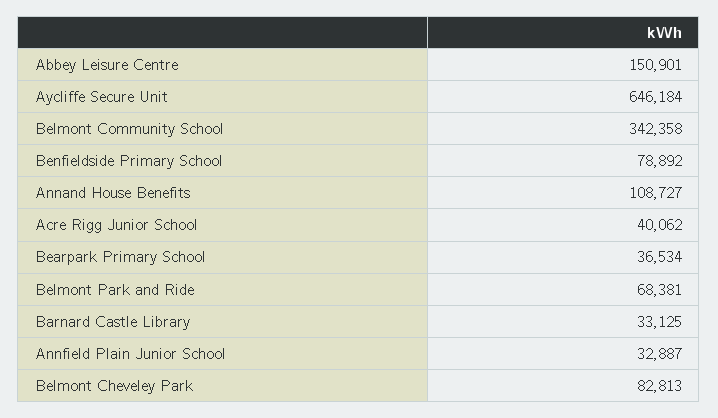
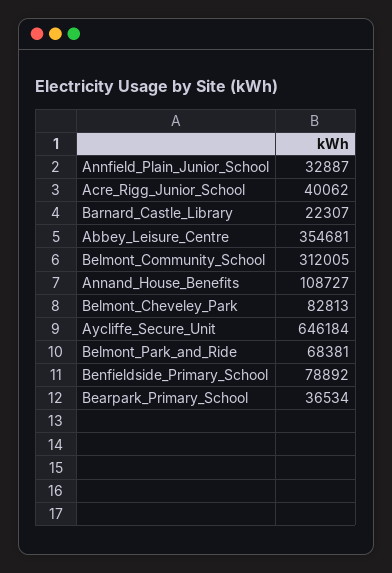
Abbey Leisure Centre: 150901 -> 354681
Belmont Community School: 342358 -> 312005
Barnard Castle Library: 33125 -> 22307

